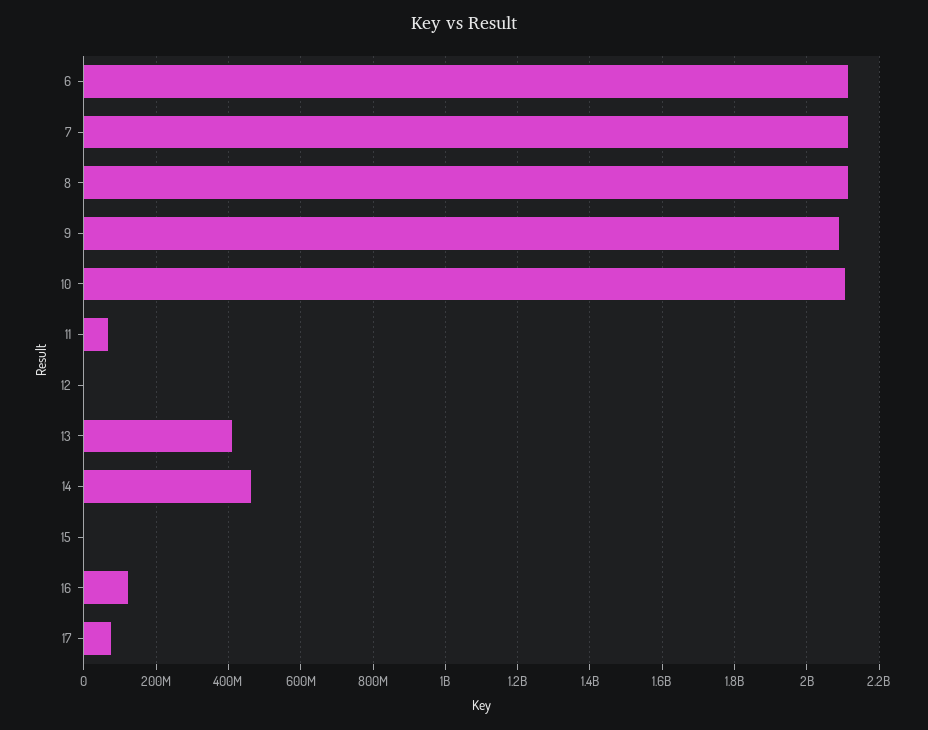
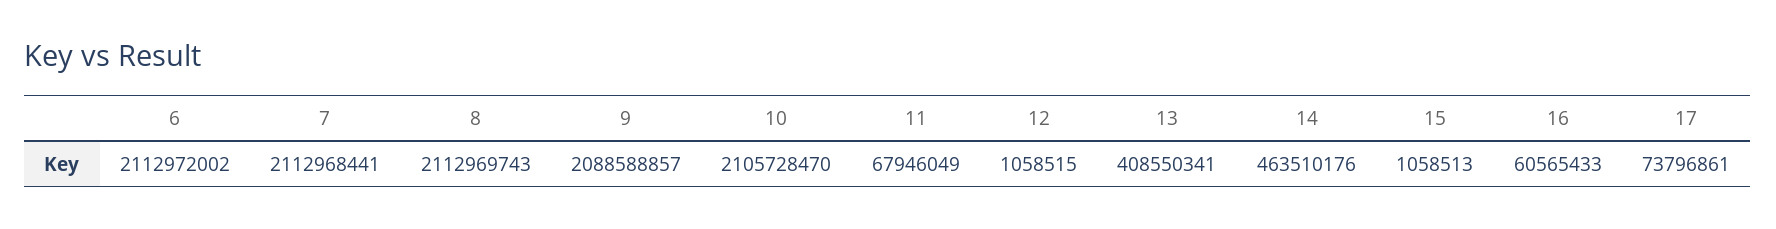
16: 120000000 -> 60565433

